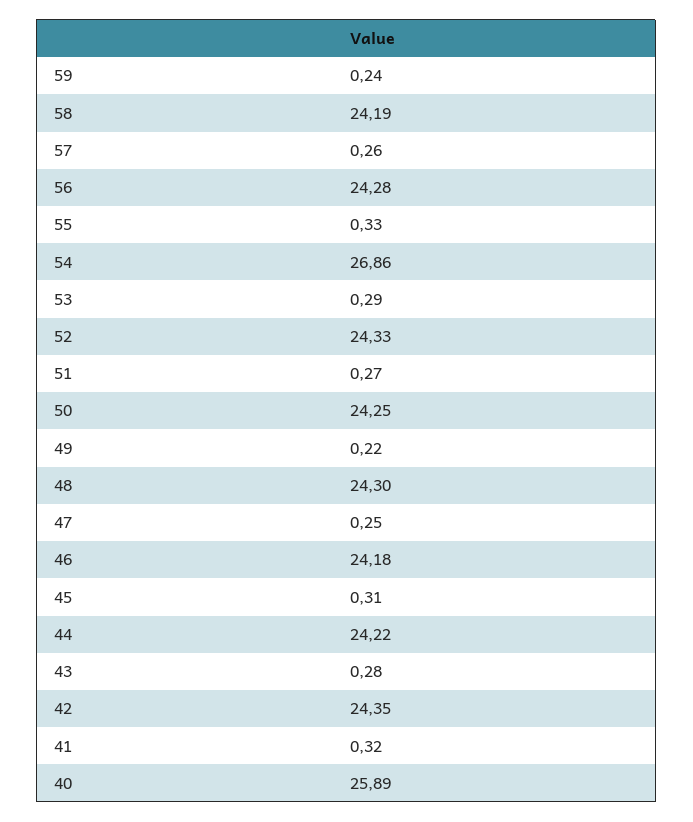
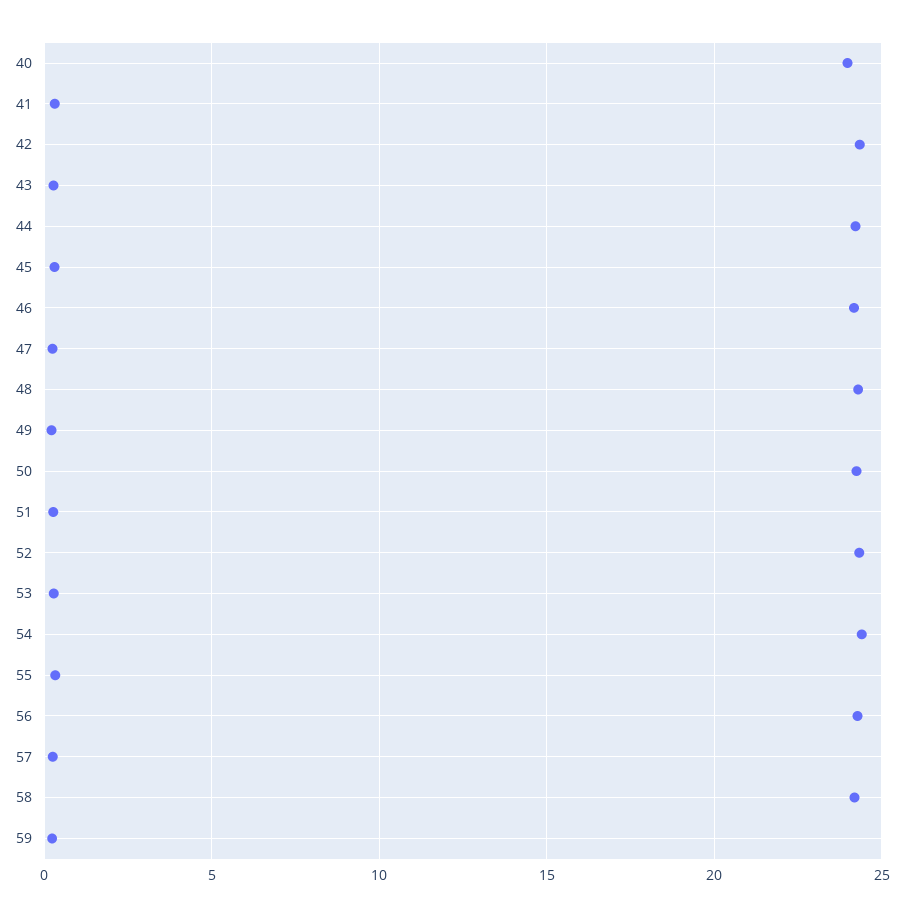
54: 26.86 -> 24.5
40: 25.89 -> 24

